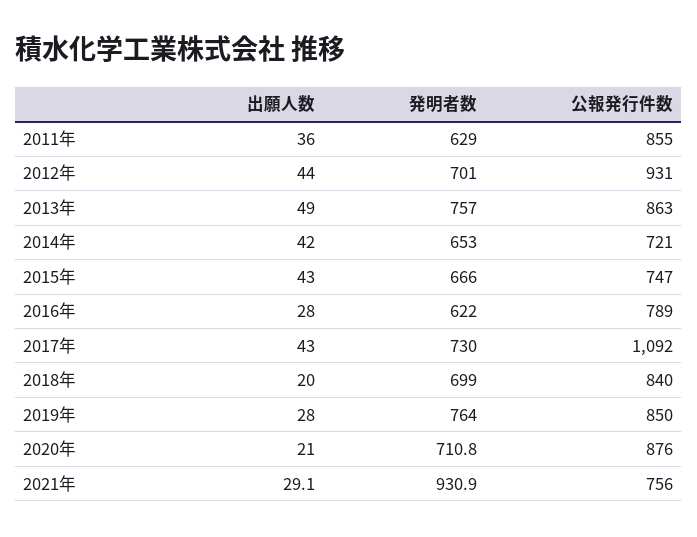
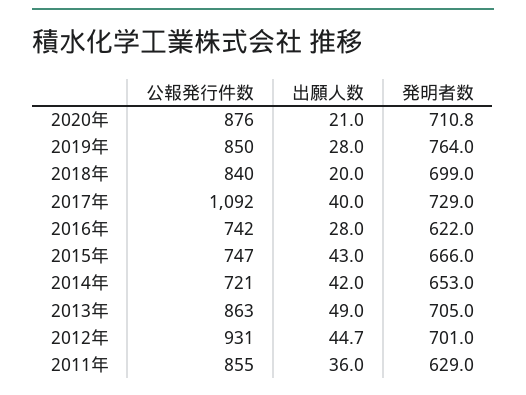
出願人数, 2012年: 44 -> 44.7
発明者数, 2013年: 757 -> 705
公報発行件数, 2016年: 789 -> 742
出願人数, 2017年: 43 -> 40
発明者数, 2017年: 730 -> 729
出願人数, 2021年: 29.1 -> none
発明者数, 2021年: 930.9 -> none
公報発行件数, 2021年: 756 -> none

